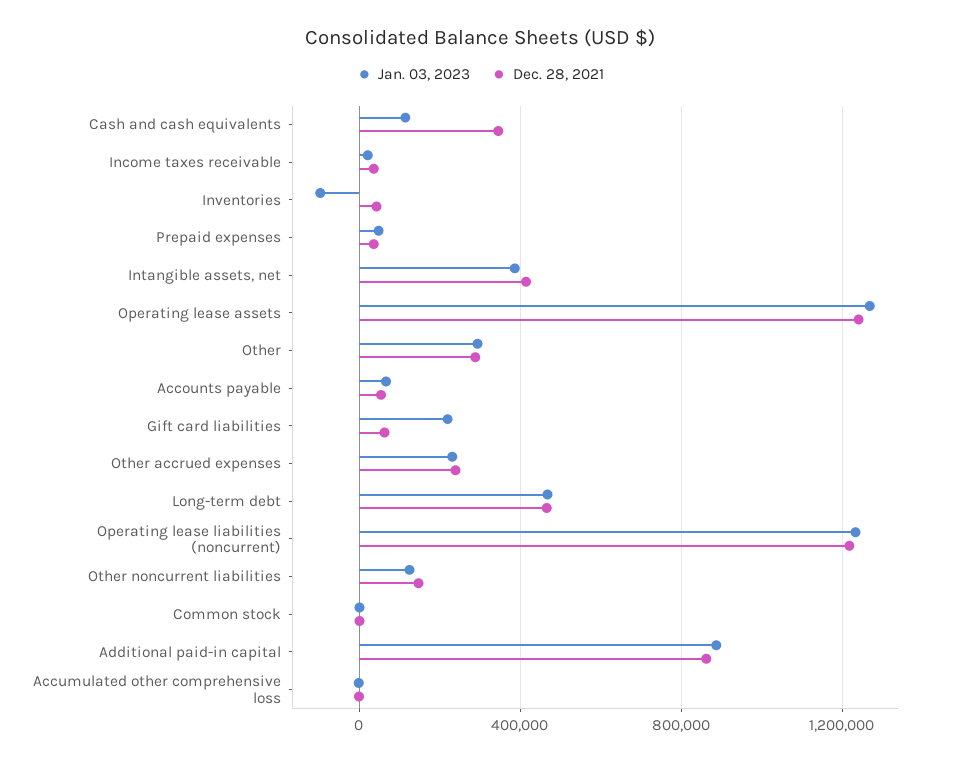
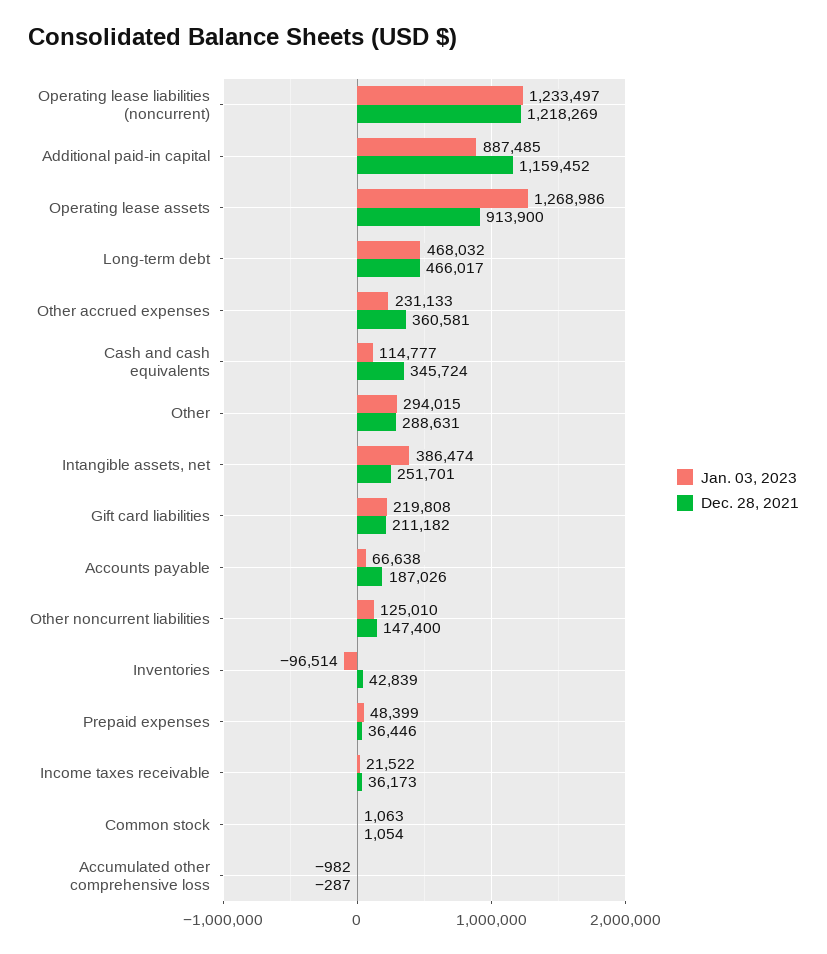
Dec. 28, 2021, Intangible assets, net: 400000 -> 251701
Dec. 28, 2021, Operating lease assets: 1250000 -> 913900
Dec. 28, 2021, Accounts payable: 50000 -> 187026
Dec. 28, 2021, Gift card liabilities: 50000 -> 211182
Dec. 28, 2021, Other accrued expenses: 250000 -> 360581
Dec. 28, 2021, Additional paid-in capital: 850000 -> 1159452

